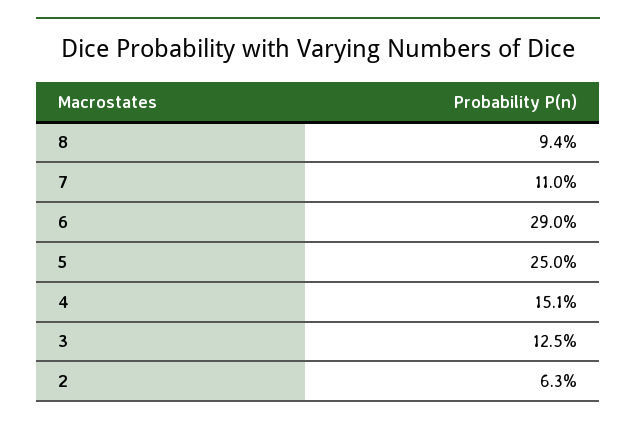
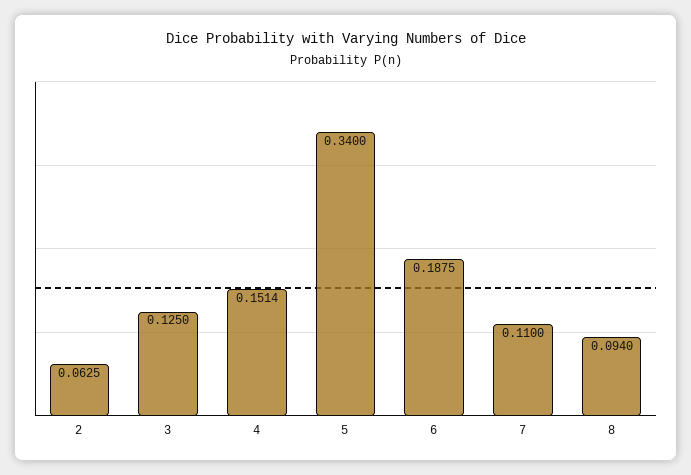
6: 0.29 -> 0.1875
5: 0.25 -> 0.34

